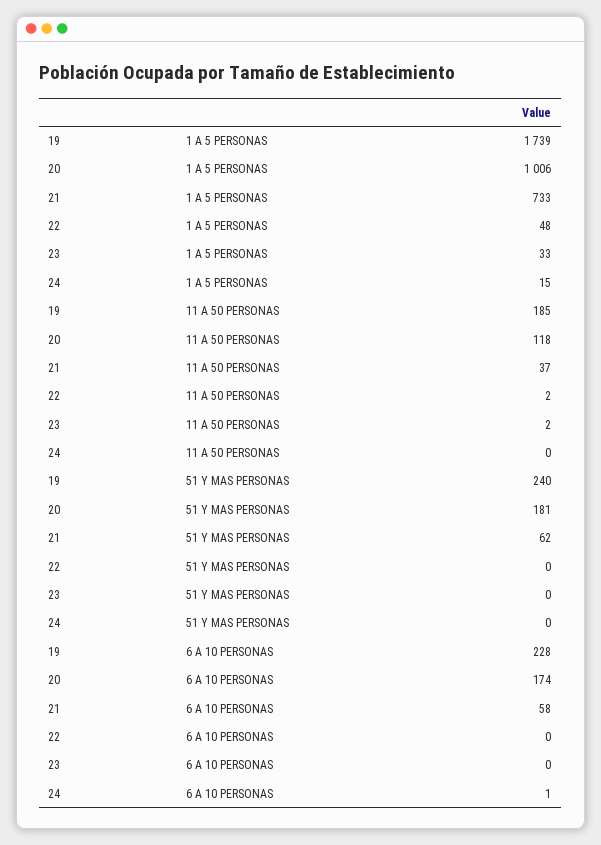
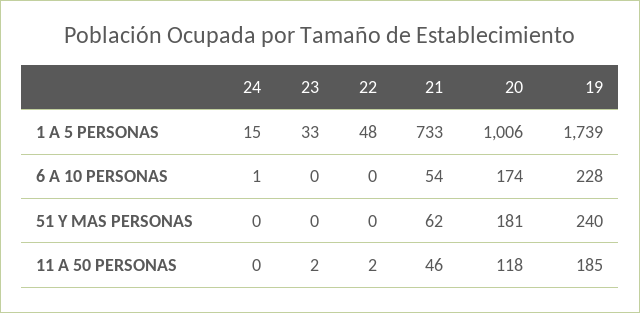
21, 11 A 50 PERSONAS: 37 -> 46
21, 6 A 10 PERSONAS: 58 -> 54

